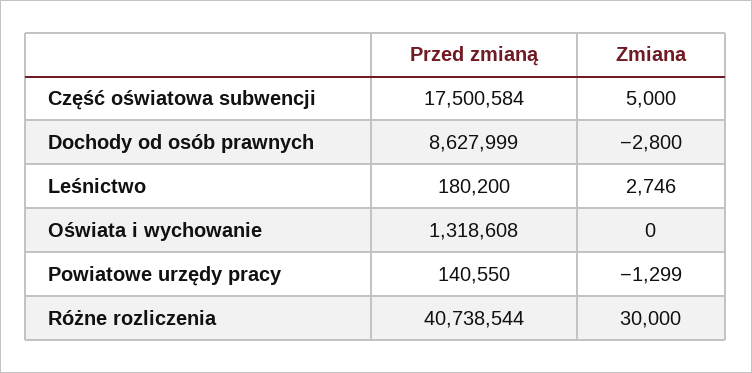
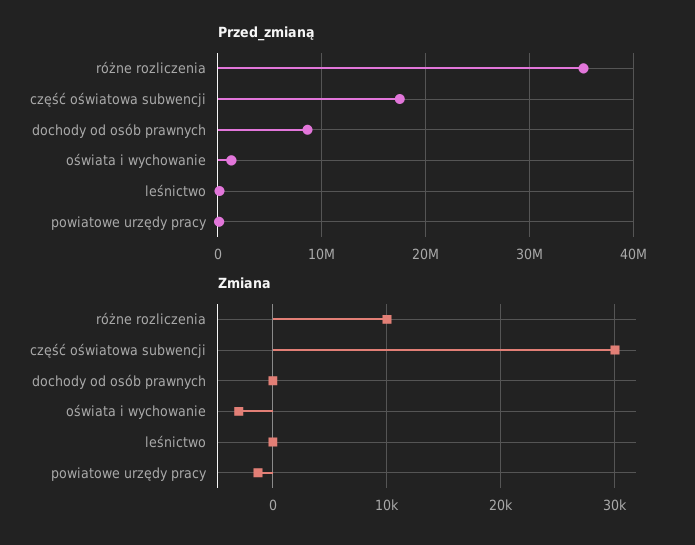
Zmiana, Część oświatowa subwencji: 5000 -> 30000
Zmiana, Dochody od osób prawnych: -2800 -> 0
Zmiana, Leśnictwo: 2746 -> 0
Zmiana, Oświata i wychowanie: 0 -> -3000
Przed zmianą, Różne rozliczenia: 40738544 -> 35000000
Zmiana, Różne rozliczenia: 30000 -> 10000

